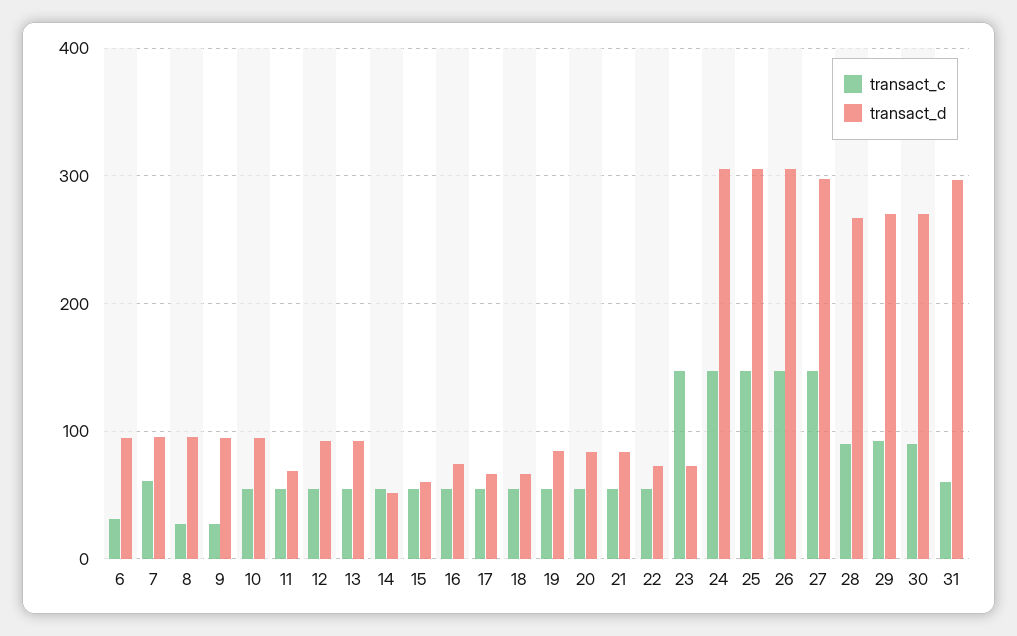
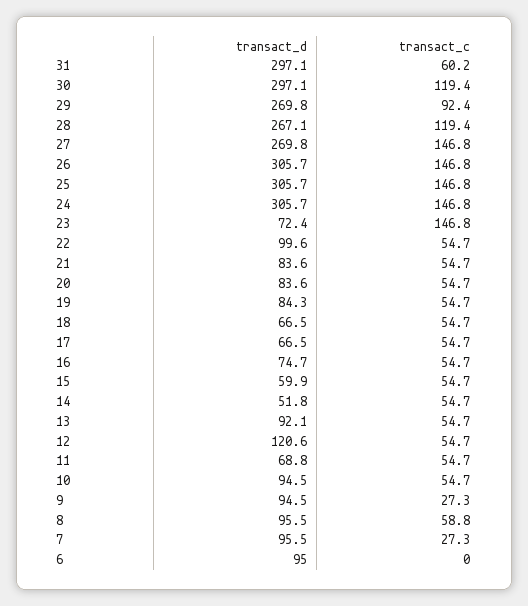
transact_c, 6: 30 -> 0
transact_c, 7: 60 -> 27.3
transact_c, 8: 30 -> 58.8
transact_d, 12: 90 -> 120.6
transact_d, 22: 70 -> 99.6
transact_d, 27: 300 -> 269.8
transact_c, 28: 90 -> 119.4
transact_c, 30: 90 -> 119.4
transact_d, 30: 270 -> 297.1

